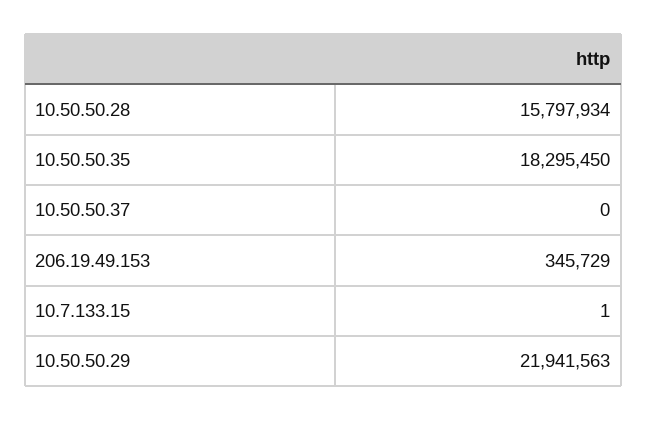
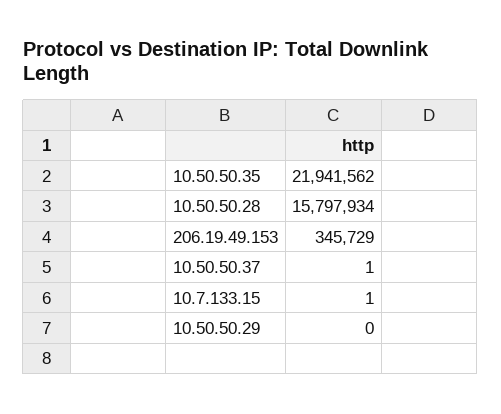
10.50.50.35: 18295450 -> 21941562
10.50.50.37: 0 -> 1
10.50.50.29: 21941563 -> 0

